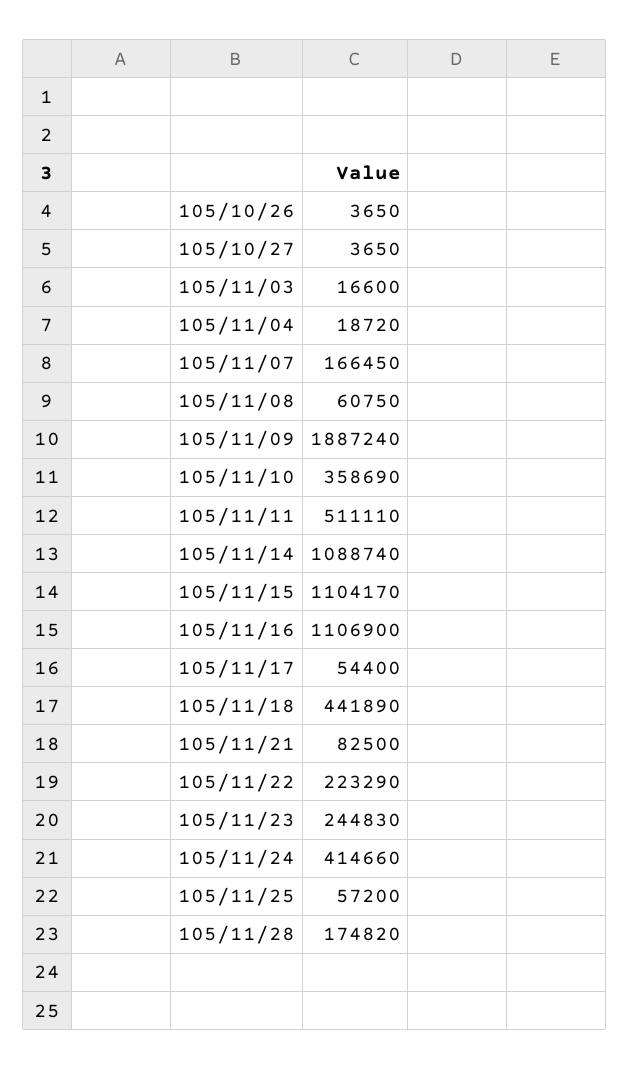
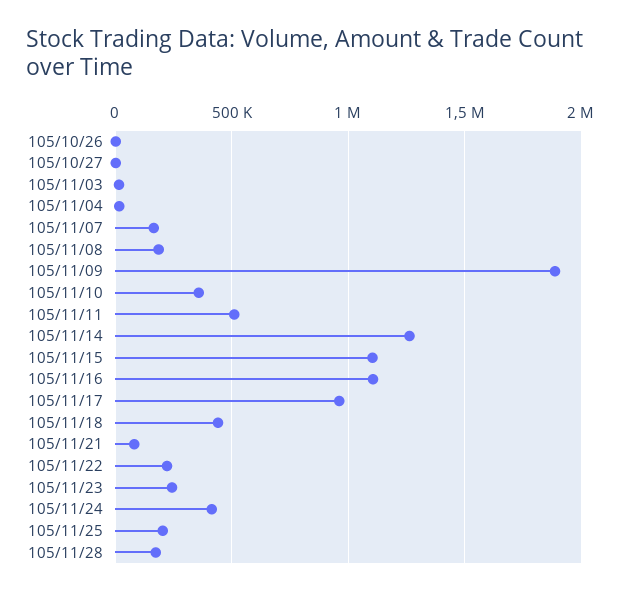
105/11/08: 60750 -> 200000
105/11/14: 1088740 -> 1250000
105/11/17: 54400 -> 950000
105/11/25: 57200 -> 200000

